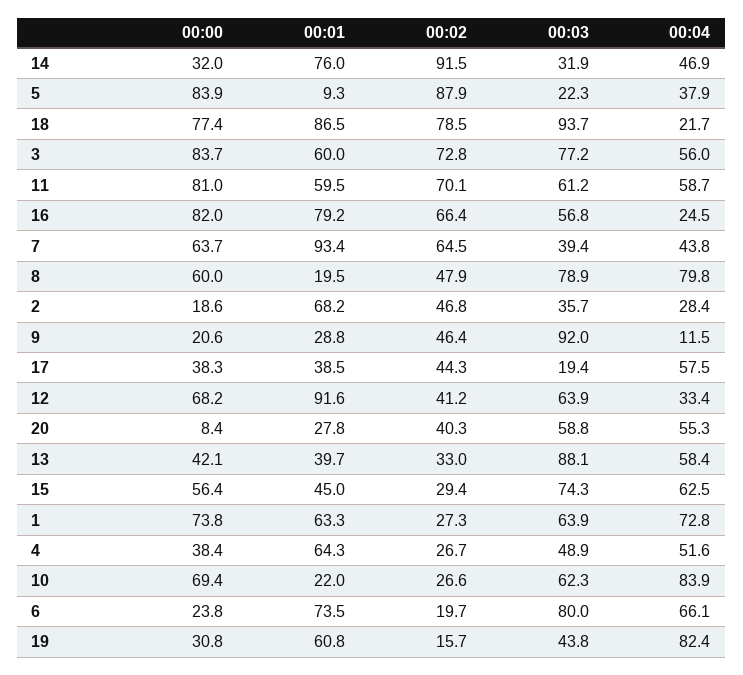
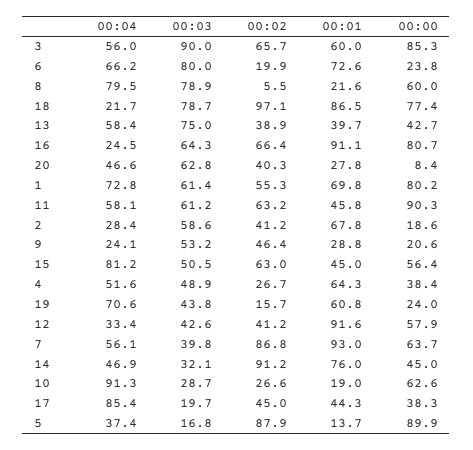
00:00, 14: 32 -> 45
00:02, 14: 91.5 -> 91.2
00:03, 14: 31.9 -> 32.1
00:00, 5: 83.9 -> 89.9
00:01, 5: 9.3 -> 13.7
00:03, 5: 22.3 -> 16.8
00:04, 5: 37.9 -> 37.4
00:02, 18: 78.5 -> 97.1
00:03, 18: 93.7 -> 78.7
00:00, 3: 83.7 -> 85.3
00:02, 3: 72.8 -> 65.7
00:03, 3: 77.2 -> 90
00:00, 11: 81 -> 90.3
00:01, 11: 59.5 -> 45.8
00:02, 11: 70.1 -> 63.2
00:04, 11: 58.7 -> 58.1
00:00, 16: 82 -> 80.7
00:01, 16: 79.2 -> 91.1
00:03, 16: 56.8 -> 64.3
00:01, 7: 93.4 -> 93
00:02, 7: 64.5 -> 86.8
00:03, 7: 39.4 -> 39.8
00:04, 7: 43.8 -> 56.1
00:01, 8: 19.5 -> 21.6
00:02, 8: 47.9 -> 5.5
00:04, 8: 79.8 -> 79.5
00:01, 2: 68.2 -> 67.8
00:02, 2: 46.8 -> 41.2
00:03, 2: 35.7 -> 58.6
00:03, 9: 92 -> 53.2
00:04, 9: 11.5 -> 24.1
00:01, 17: 38.5 -> 44.3
00:02, 17: 44.3 -> 45
00:03, 17: 19.4 -> 19.7
00:04, 17: 57.5 -> 85.4
00:00, 12: 68.2 -> 57.9
00:03, 12: 63.9 -> 42.6
00:03, 20: 58.8 -> 62.8
00:04, 20: 55.3 -> 46.6
00:00, 13: 42.1 -> 42.7
00:02, 13: 33 -> 38.9
00:03, 13: 88.1 -> 75
00:02, 15: 29.4 -> 63
00:03, 15: 74.3 -> 50.5
00:04, 15: 62.5 -> 81.2
00:00, 1: 73.8 -> 80.2
00:01, 1: 63.3 -> 69.8
00:02, 1: 27.3 -> 55.3
00:03, 1: 63.9 -> 61.4
00:00, 10: 69.4 -> 62.6
00:01, 10: 22 -> 19
00:03, 10: 62.3 -> 28.7
00:04, 10: 83.9 -> 91.3
00:01, 6: 73.5 -> 72.6
00:02, 6: 19.7 -> 19.9
00:04, 6: 66.1 -> 66.2
00:00, 19: 30.8 -> 24
00:04, 19: 82.4 -> 70.6

